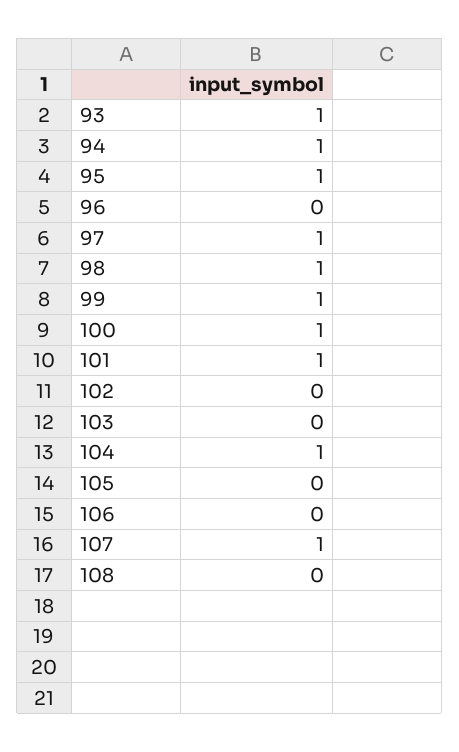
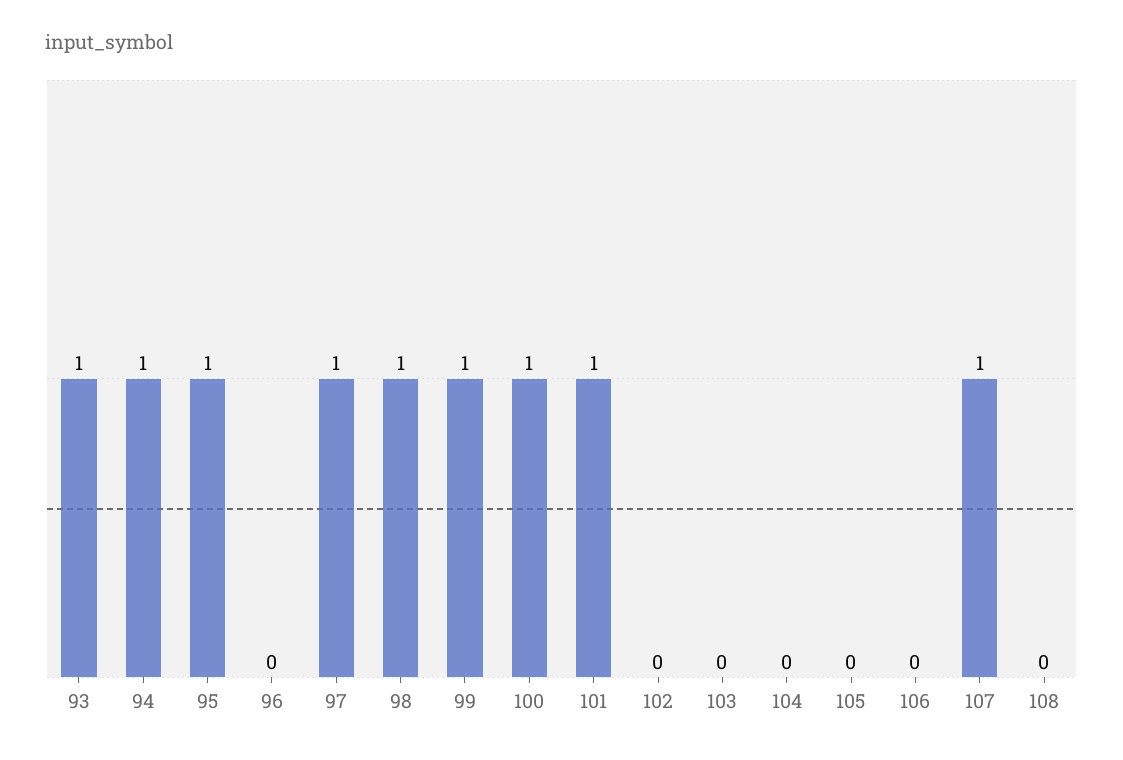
104: 1 -> 0

